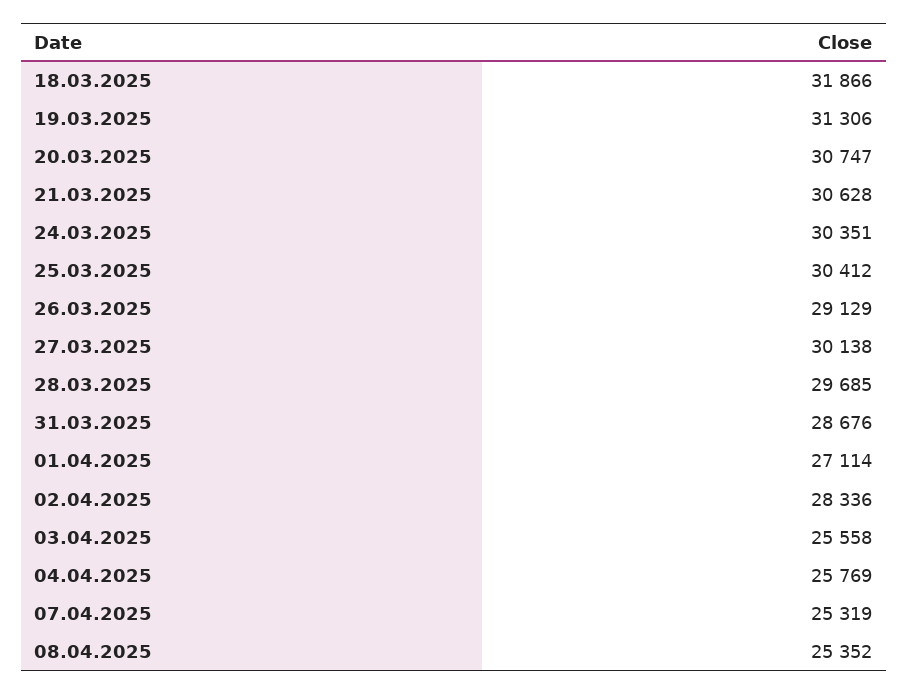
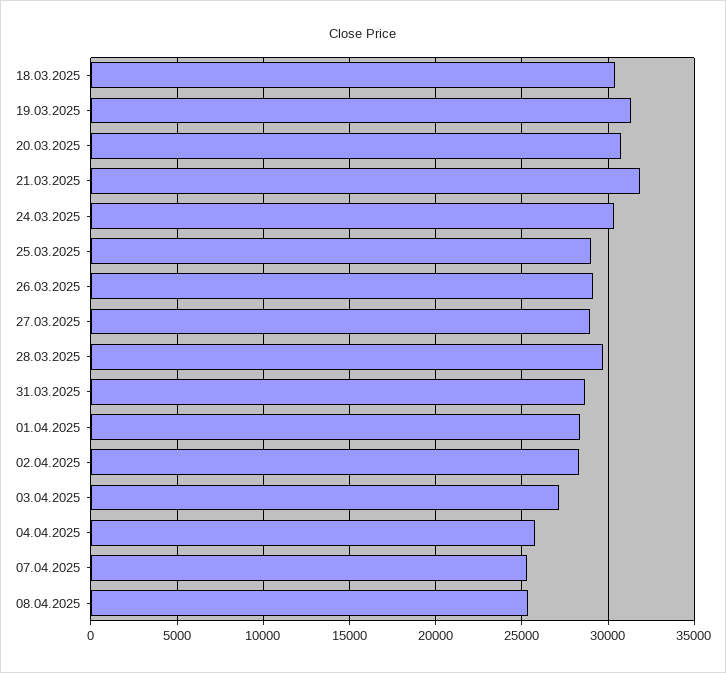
18.03.2025: 31866 -> 30500
21.03.2025: 30628 -> 32000
25.03.2025: 30412 -> 29000
27.03.2025: 30138 -> 29000
01.04.2025: 27114 -> 28500
03.04.2025: 25558 -> 27000

